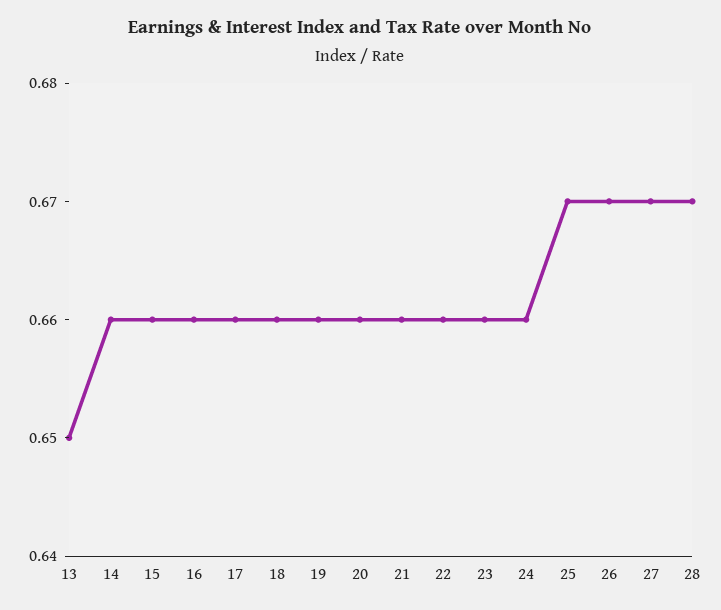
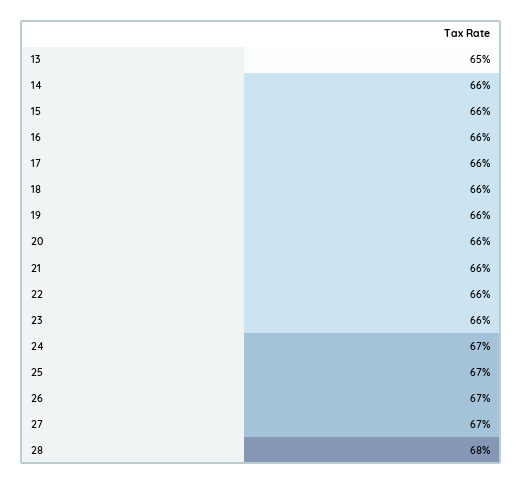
24: 0.66 -> 0.67
28: 0.67 -> 0.68

